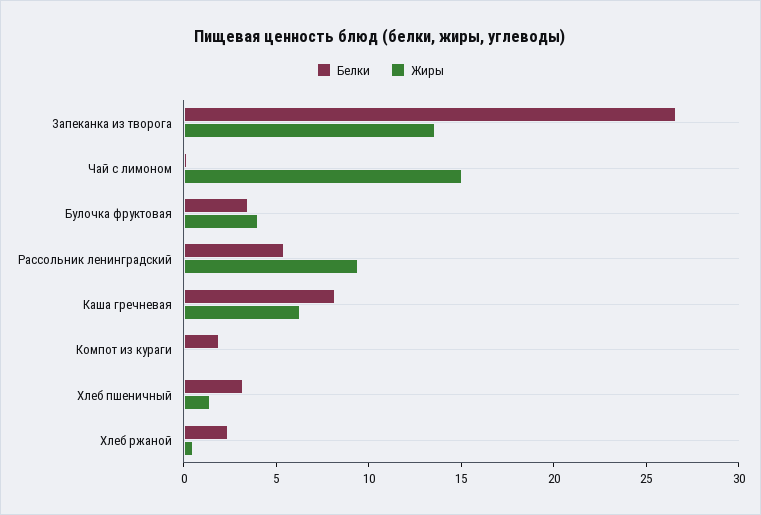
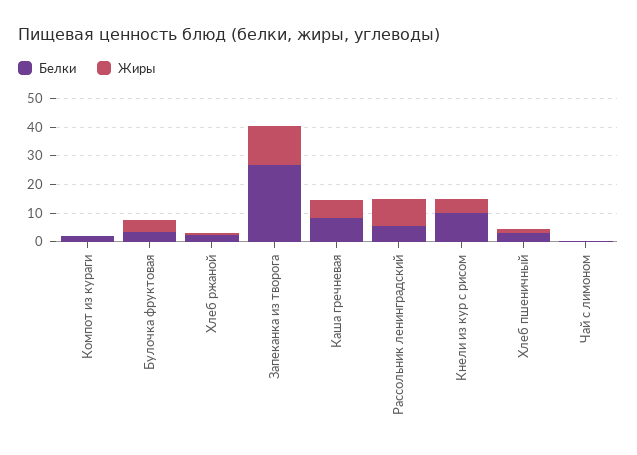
Жиры, Чай с лимоном: 15 -> 0
Белки, Кнели из кур с рисом: none -> 10
Жиры, Кнели из кур с рисом: none -> 5

